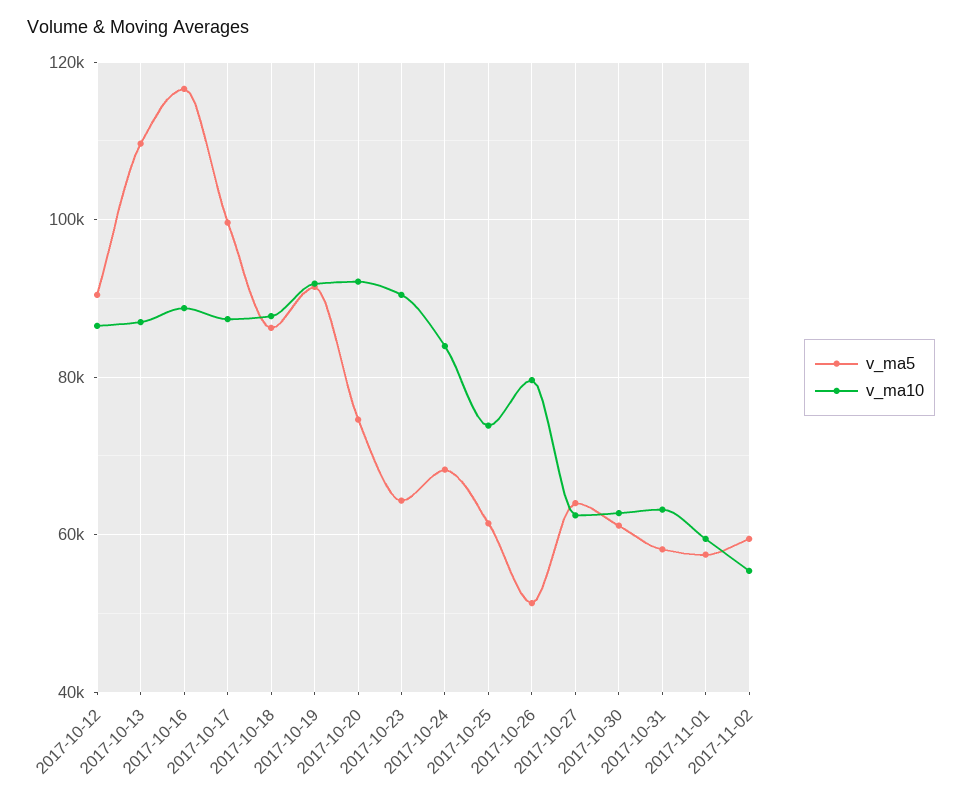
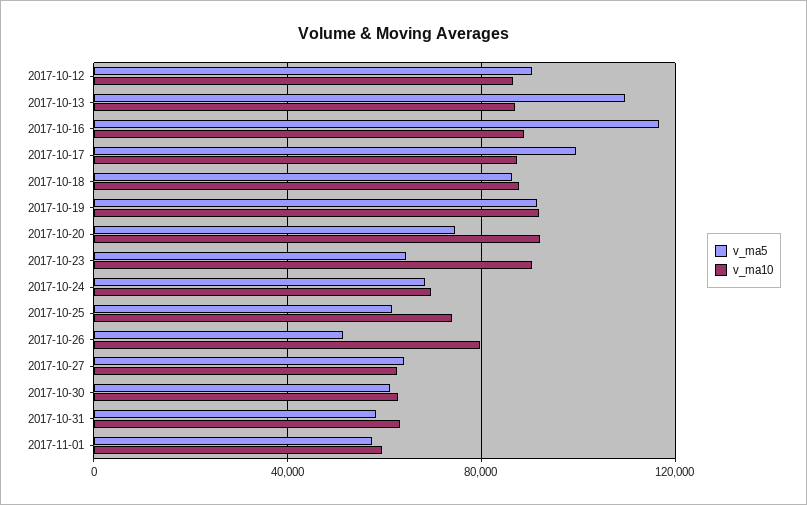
v_ma10, 2017-10-24: 84000 -> 70000
v_ma5, 2017-11-02: 60000 -> none
v_ma10, 2017-11-02: 56000 -> none

